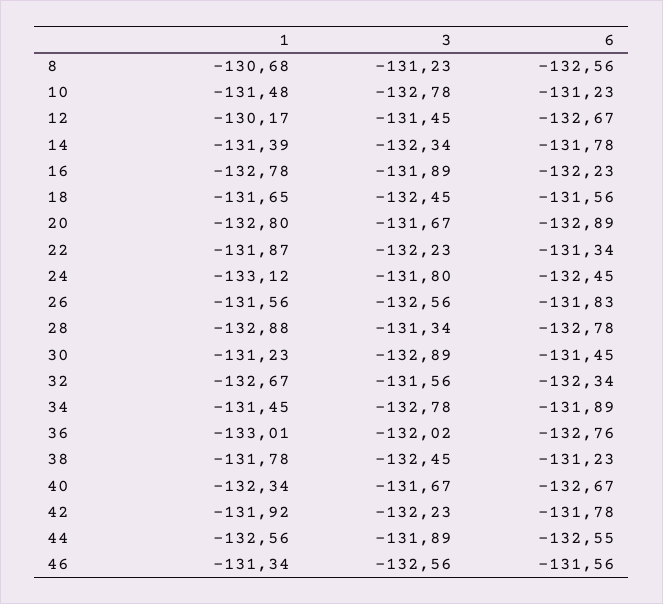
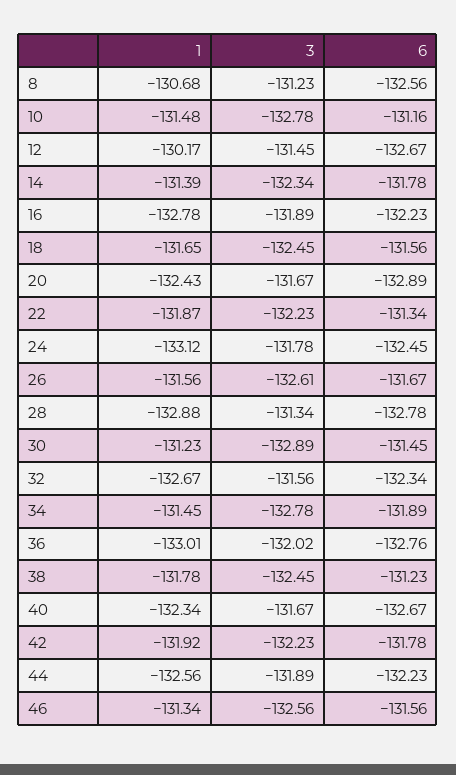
6, 10: -131.23 -> -131.16
1, 20: -132.8 -> -132.43
3, 24: -131.8 -> -131.78
3, 26: -132.56 -> -132.61
6, 26: -131.83 -> -131.67
6, 44: -132.55 -> -132.23

